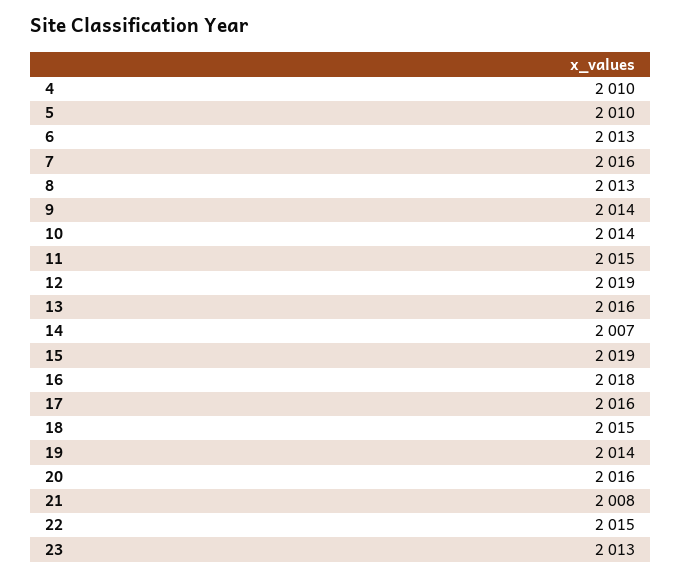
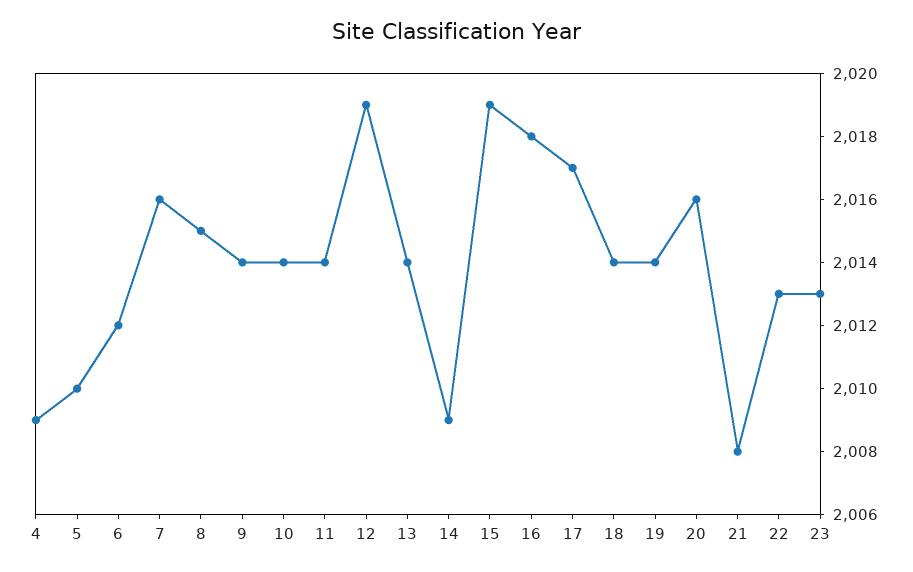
4: 2010 -> 2009
6: 2013 -> 2012
8: 2013 -> 2015
11: 2015 -> 2014
13: 2016 -> 2014
14: 2007 -> 2009
17: 2016 -> 2017
18: 2015 -> 2014
22: 2015 -> 2013

